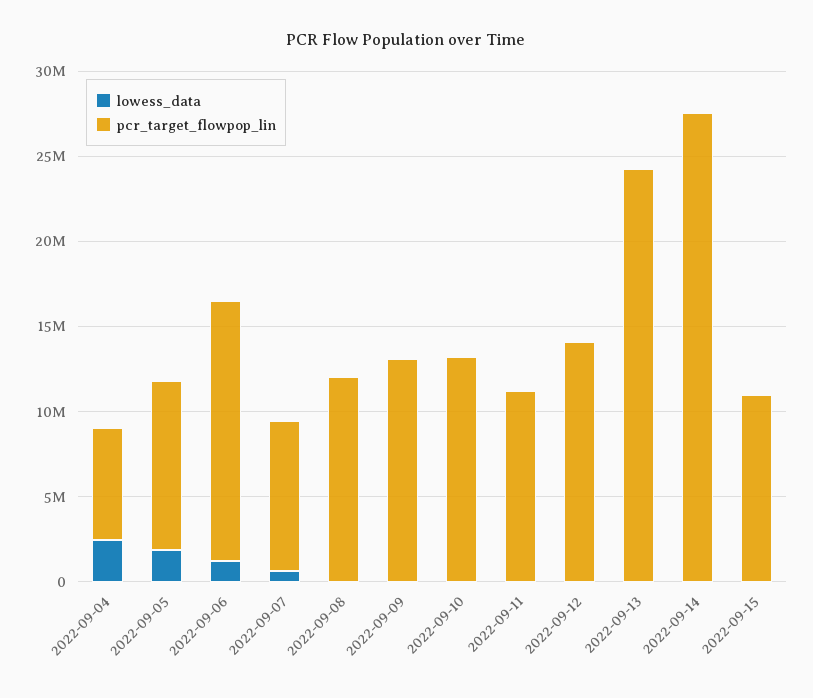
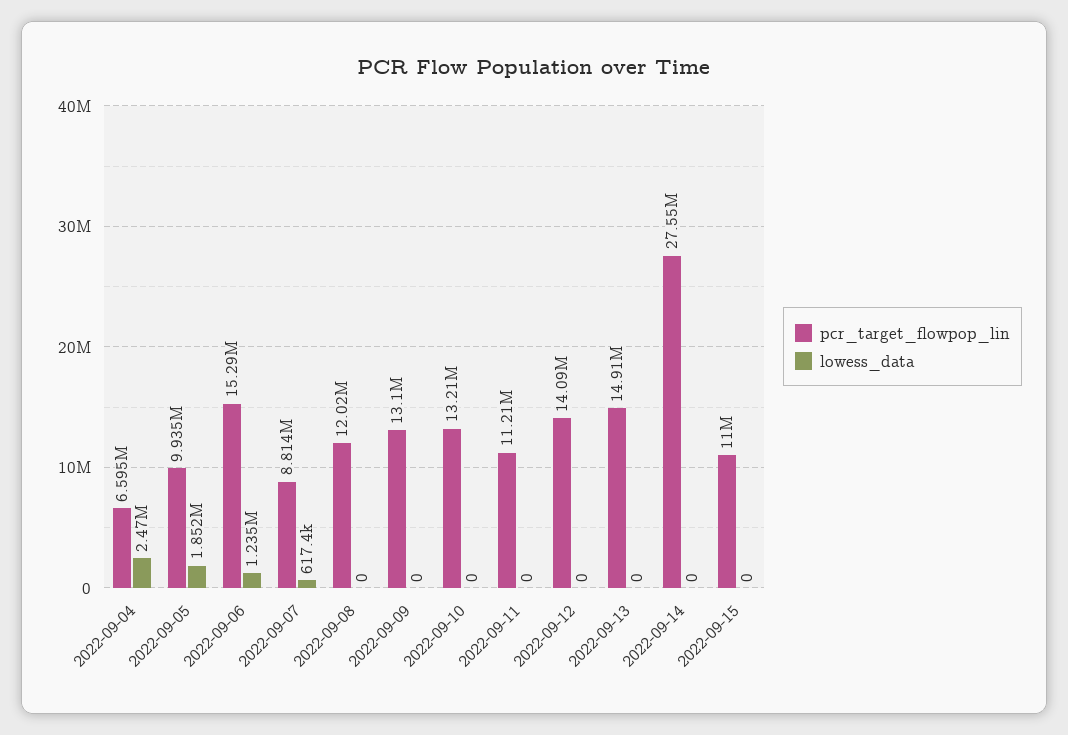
pcr_target_flowpop_lin, 2022-09-13: 24000000 -> 14910000

